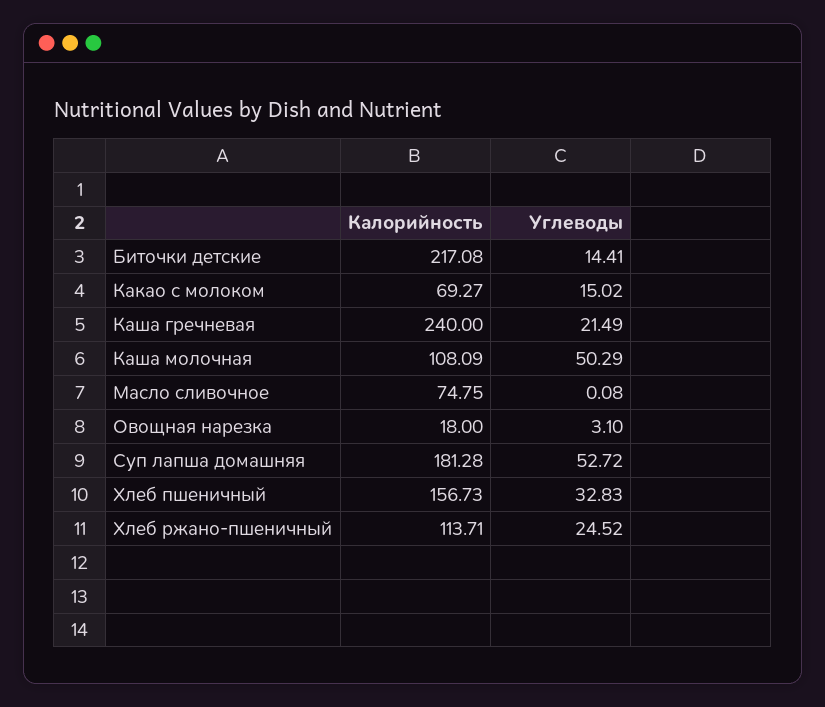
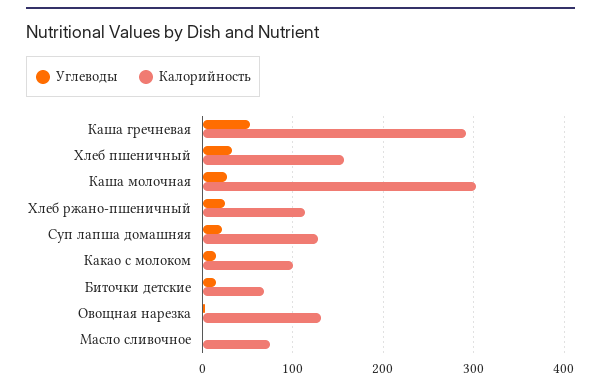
Калорийность, Биточки детские: 217.08 -> 70
Калорийность, Какао с молоком: 69.27 -> 100
Калорийность, Каша гречневая: 240 -> 290
Углеводы, Каша гречневая: 21.49 -> 50
Калорийность, Каша молочная: 108.09 -> 300
Углеводы, Каша молочная: 50.29 -> 30
Калорийность, Овощная нарезка: 18 -> 130
Калорийность, Суп лапша домашняя: 181.28 -> 130
Углеводы, Суп лапша домашняя: 52.72 -> 20

